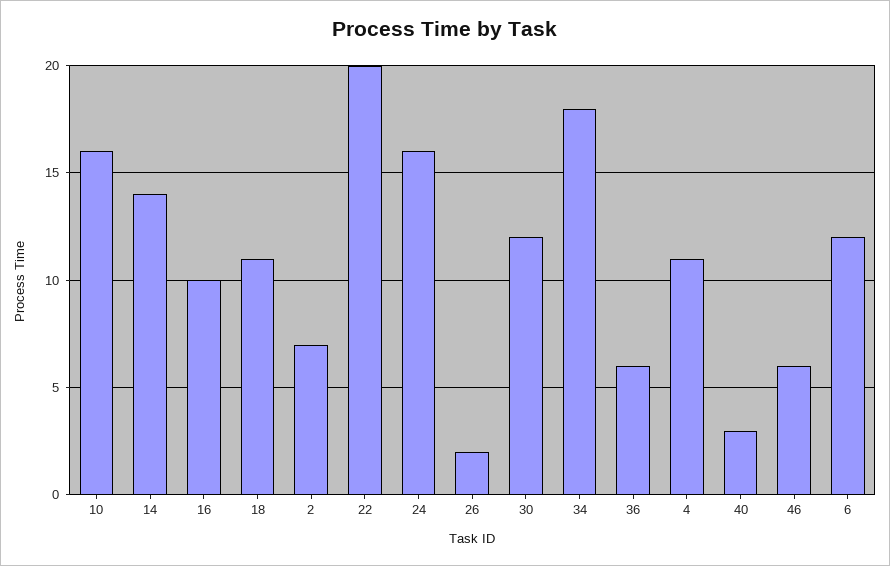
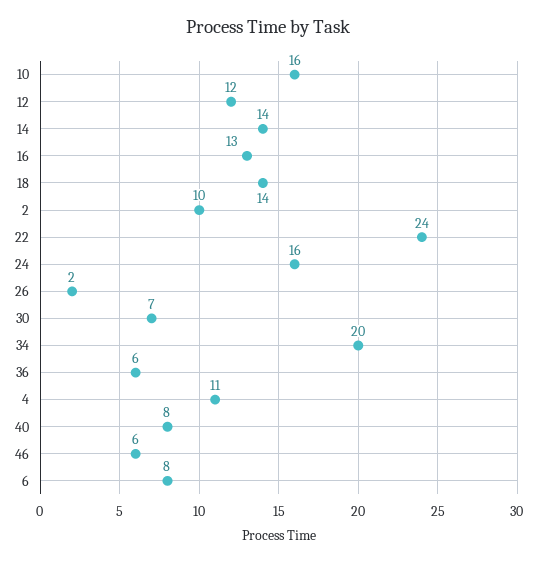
16: 10 -> 13
18: 11 -> 14
2: 7 -> 10
22: 20 -> 24
30: 12 -> 7
34: 18 -> 20
40: 3 -> 8
6: 12 -> 8
12: none -> 12

